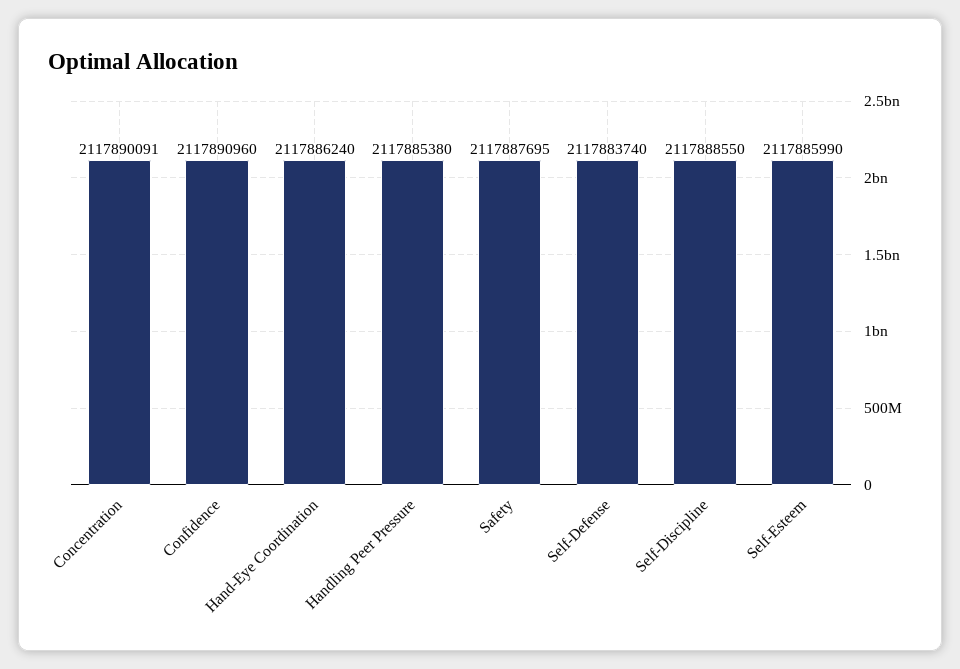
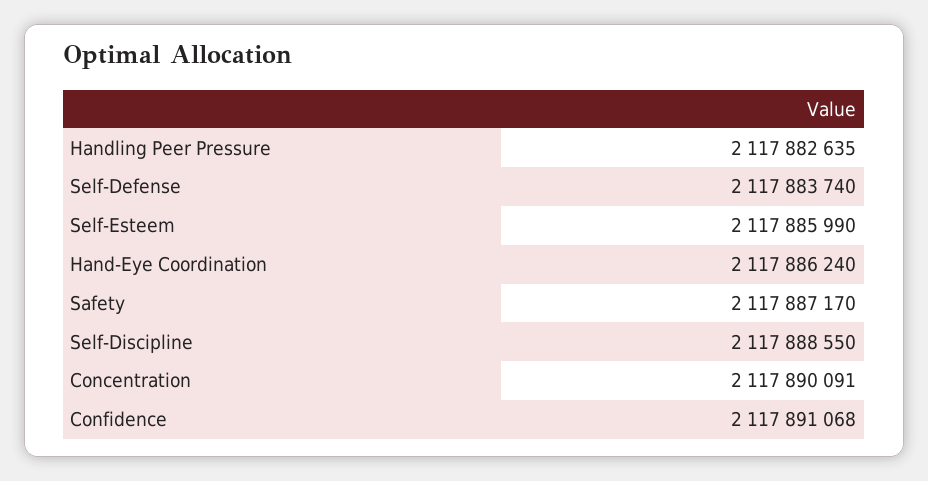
Confidence: 2117890960 -> 2117891068
Handling Peer Pressure: 2117885380 -> 2117882635
Safety: 2117887695 -> 2117887170

